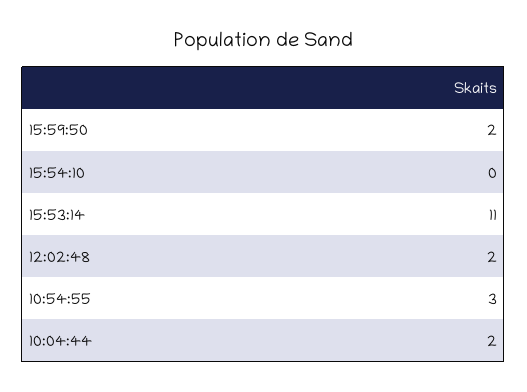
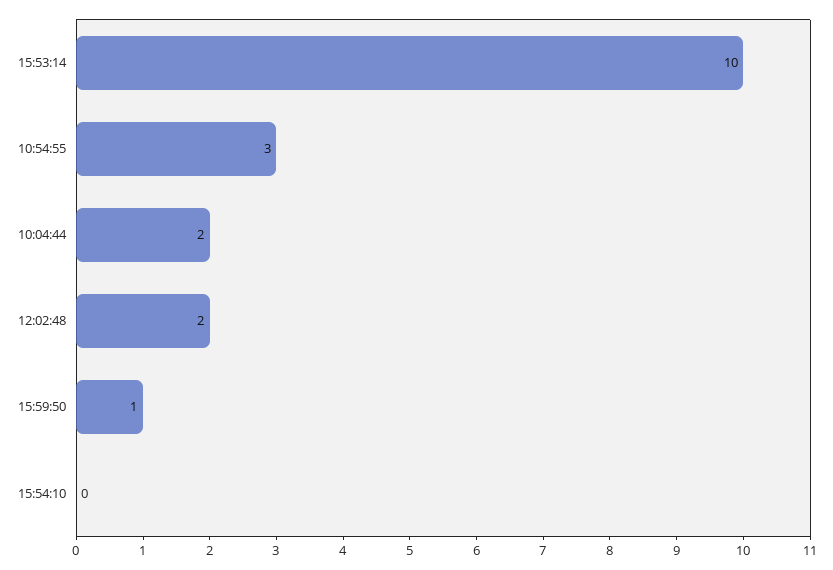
15:59:50: 2 -> 1
15:53:14: 11 -> 10

